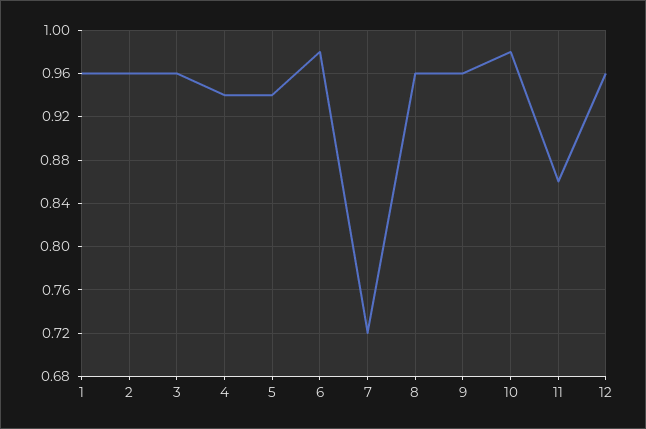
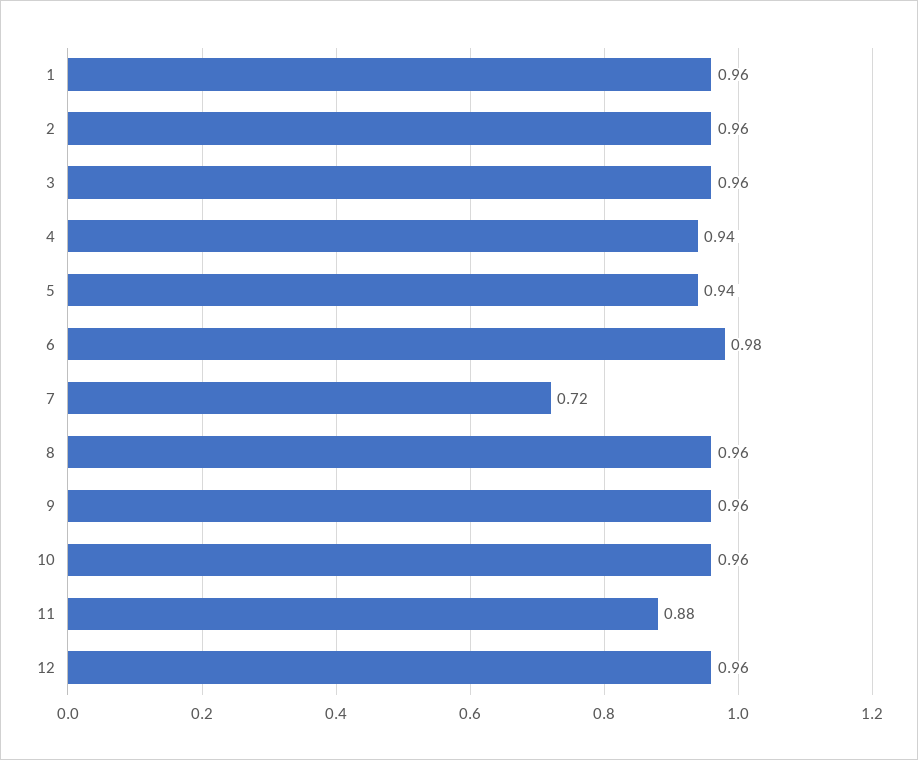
10: 0.98 -> 0.96
11: 0.86 -> 0.88

